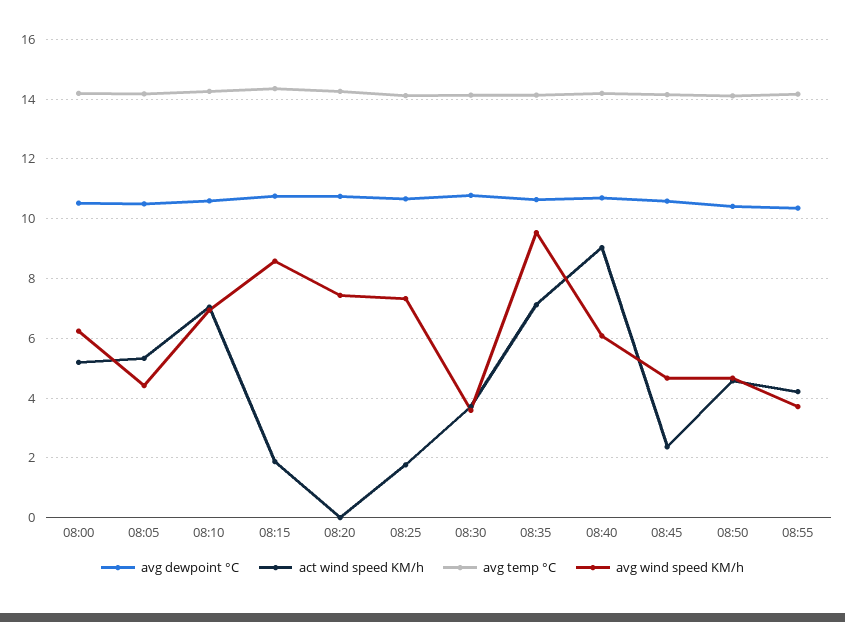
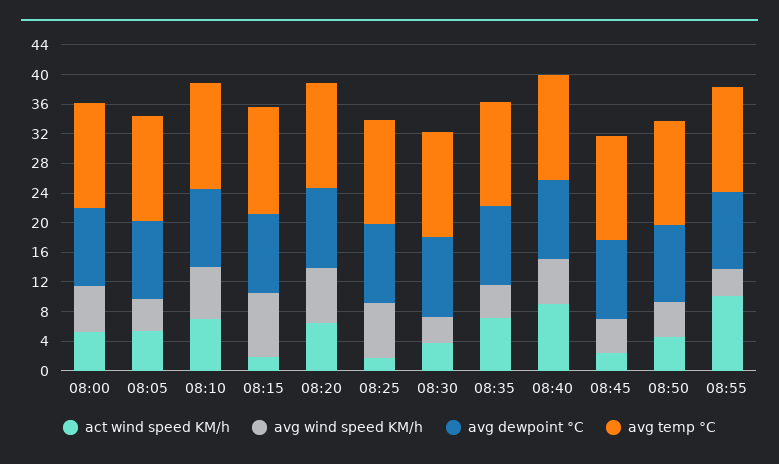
act wind speed KM/h, 08:20: 0 -> 6
avg wind speed KM/h, 08:35: 9.5 -> 4
act wind speed KM/h, 08:55: 4.25 -> 10

